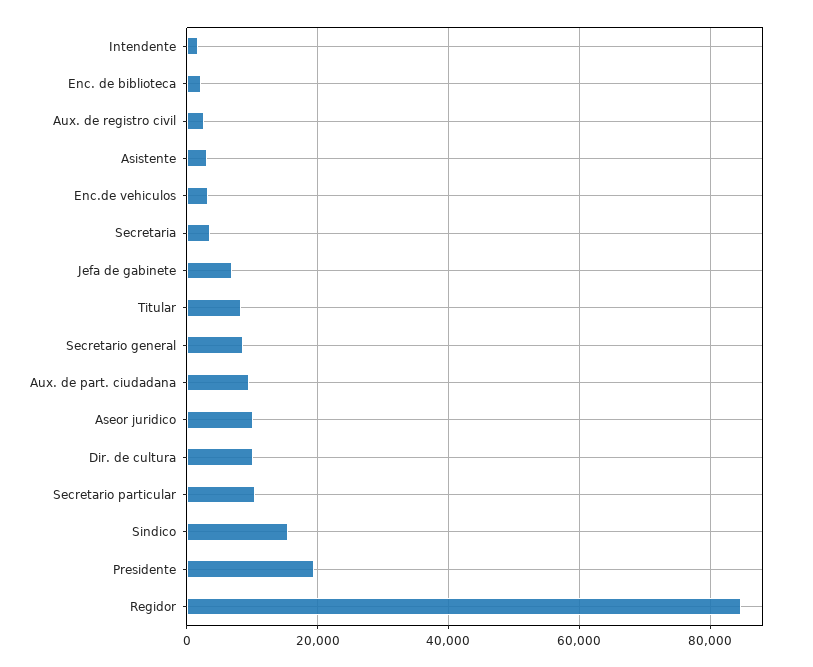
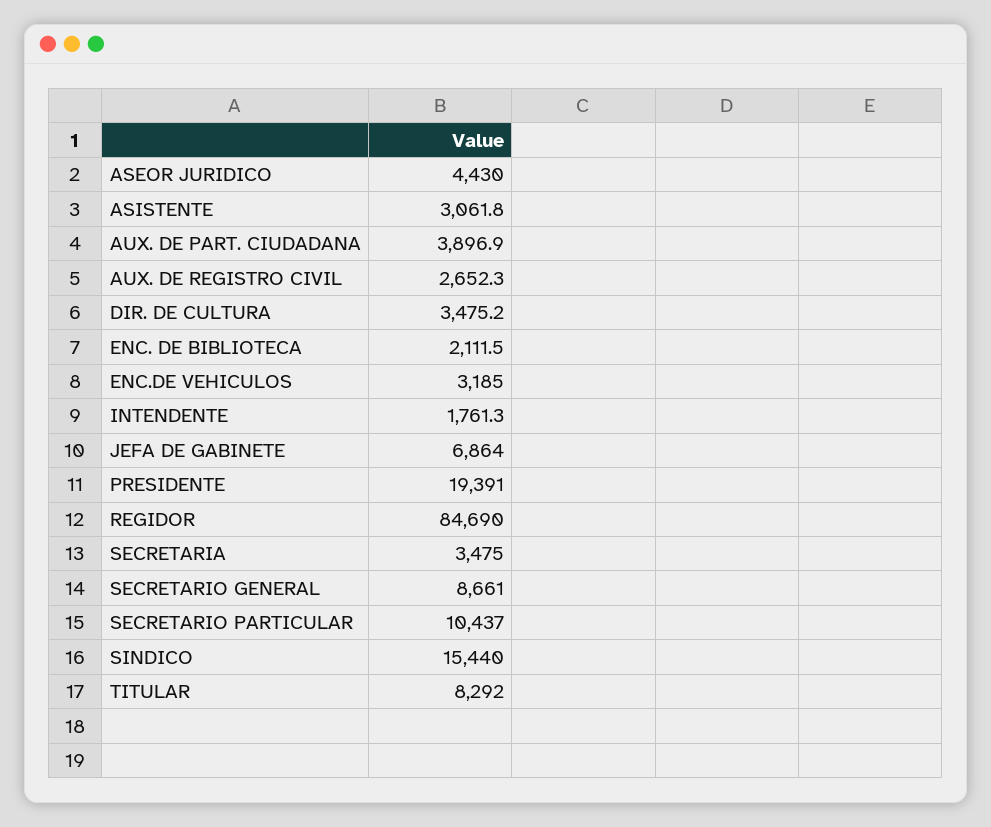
Aux. de part. ciudadana: 10000 -> 3896.9
Aseor juridico: 10000 -> 4430
Dir. de cultura: 10000 -> 3475.2

